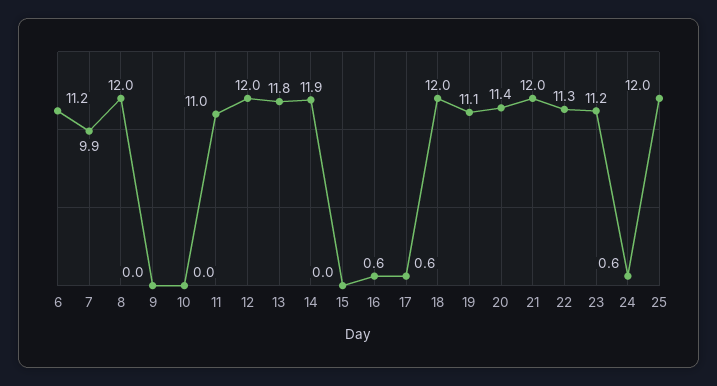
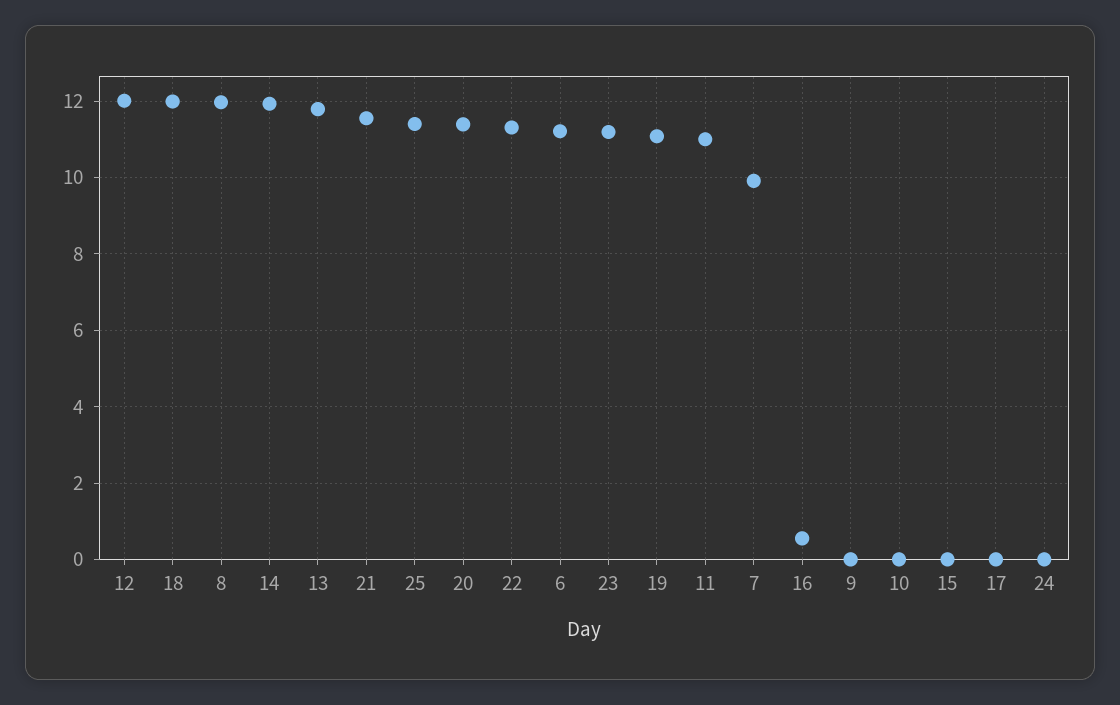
17: 0.6 -> 0
21: 12 -> 11.6
24: 0.6 -> 0
25: 12 -> 11.4

